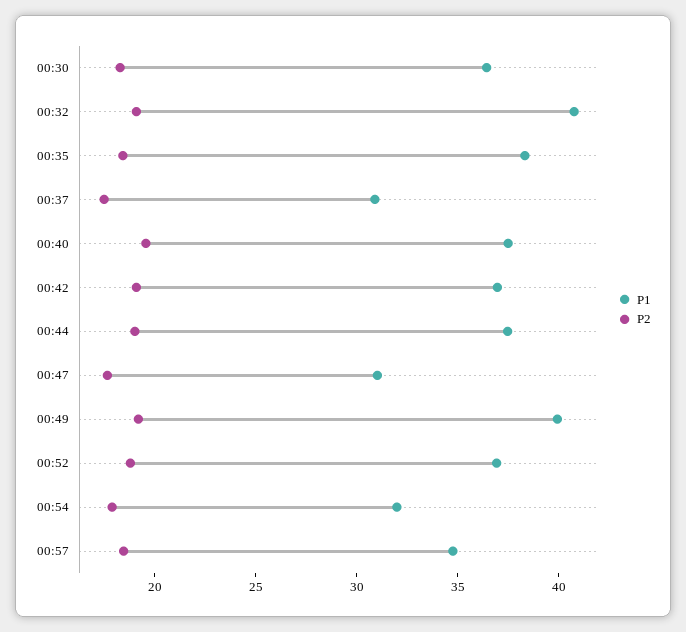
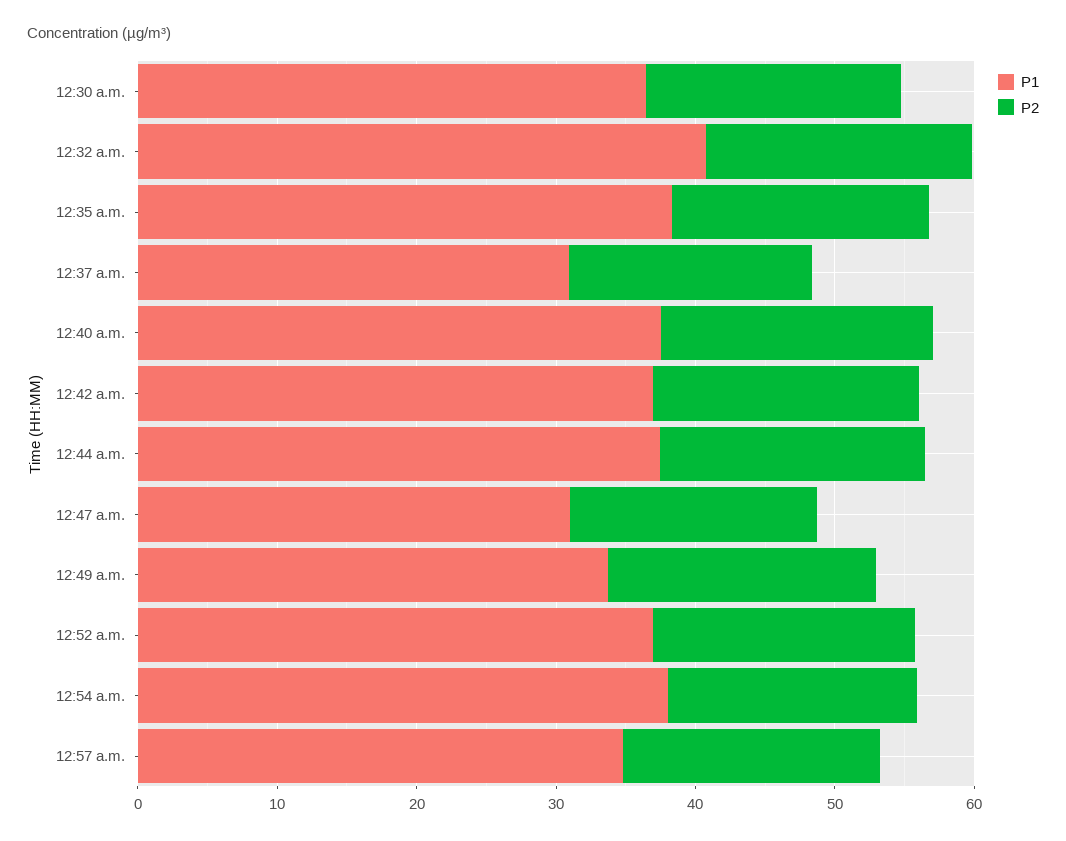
P1, 00:49: 40 -> 34
P1, 00:54: 32 -> 38

